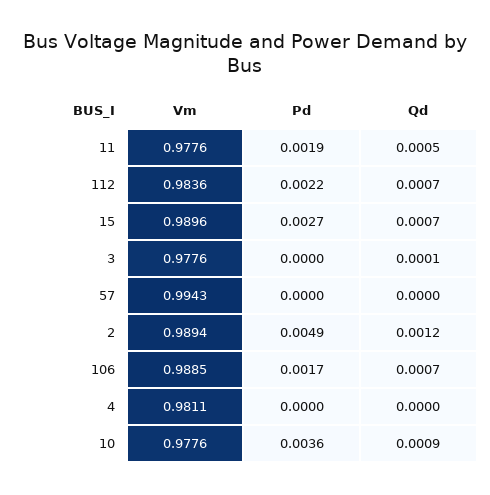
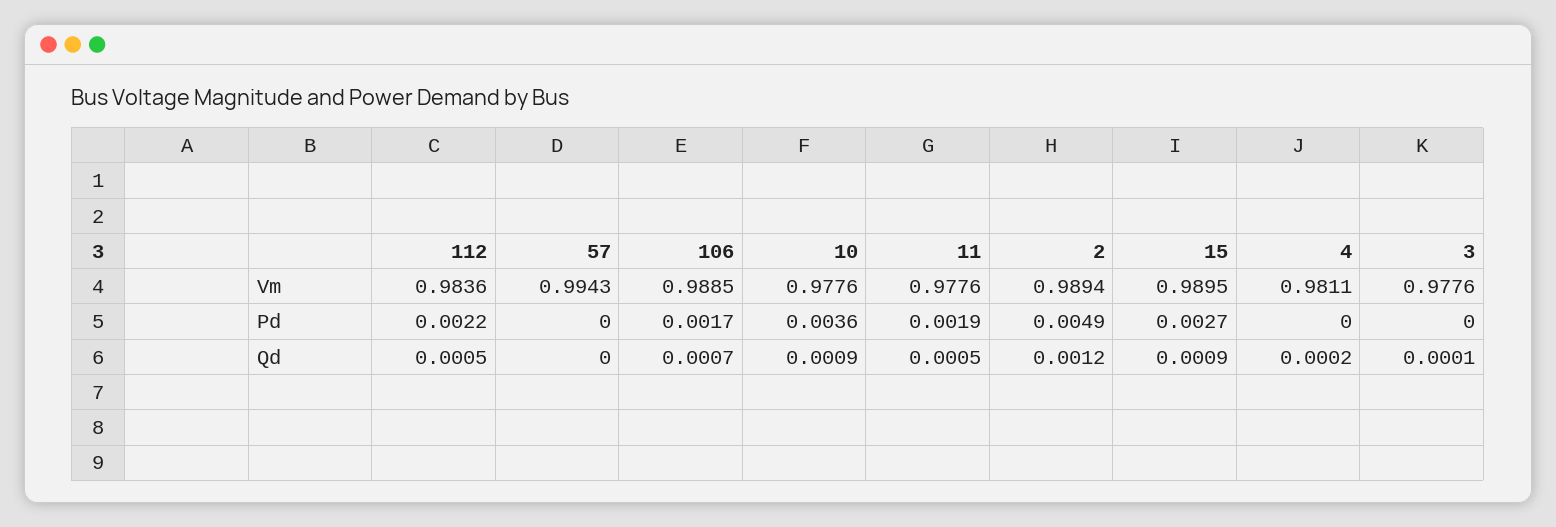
Qd, 112: 0.0007 -> 0.0005
Vm, 15: 0.9896 -> 0.9895
Qd, 15: 0.0007 -> 0.0009
Qd, 4: 0 -> 0.0002

